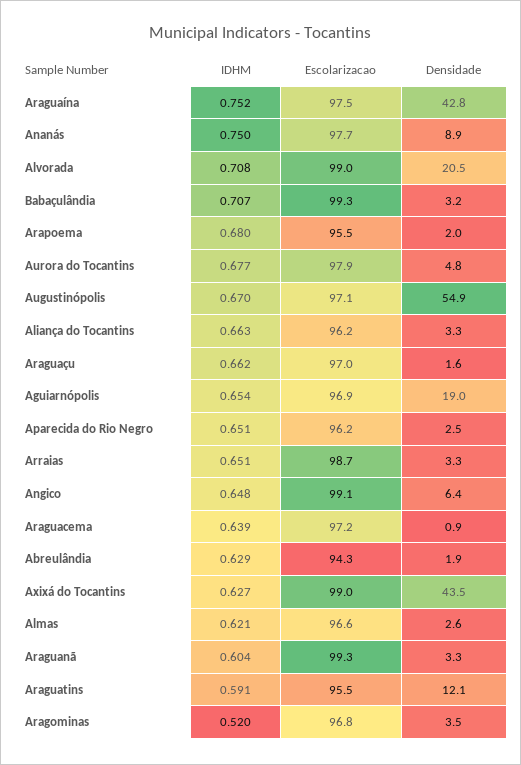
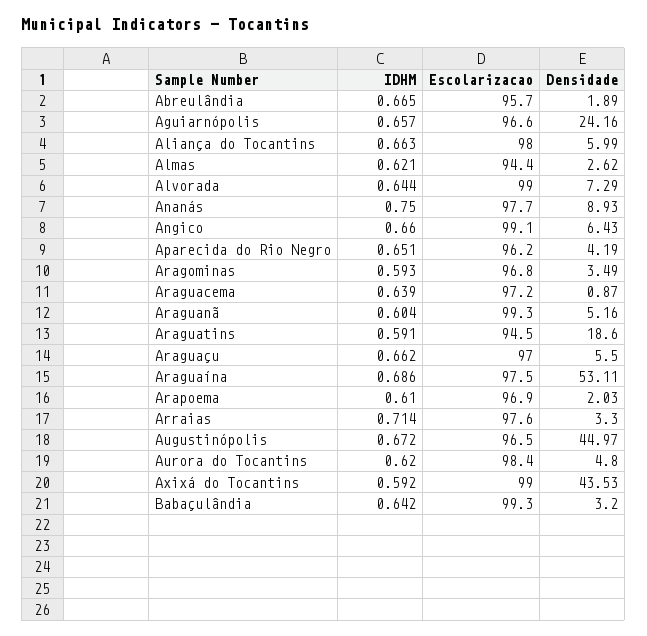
IDHM, Araguaína: 0.752 -> 0.686
Densidade, Araguaína: 42.8 -> 53.11
IDHM, Alvorada: 0.708 -> 0.644
Densidade, Alvorada: 20.5 -> 7.29
IDHM, Babaçulândia: 0.707 -> 0.642
IDHM, Arapoema: 0.68 -> 0.61
Escolarizacao, Arapoema: 95.5 -> 96.9
IDHM, Aurora do Tocantins: 0.677 -> 0.62
Escolarizacao, Aurora do Tocantins: 97.9 -> 98.4
IDHM, Augustinópolis: 0.67 -> 0.672
Escolarizacao, Augustinópolis: 97.1 -> 96.5
Densidade, Augustinópolis: 54.9 -> 44.97
Escolarizacao, Aliança do Tocantins: 96.2 -> 98
Densidade, Aliança do Tocantins: 3.3 -> 5.99
Densidade, Araguaçu: 1.6 -> 5.5
IDHM, Aguiarnópolis: 0.654 -> 0.657
Escolarizacao, Aguiarnópolis: 96.9 -> 96.6
Densidade, Aguiarnópolis: 19 -> 24.16
Densidade, Aparecida do Rio Negro: 2.5 -> 4.19
IDHM, Arraias: 0.651 -> 0.714
Escolarizacao, Arraias: 98.7 -> 97.6
IDHM, Angico: 0.648 -> 0.66
IDHM, Abreulândia: 0.629 -> 0.665
Escolarizacao, Abreulândia: 94.3 -> 95.7
IDHM, Axixá do Tocantins: 0.627 -> 0.592
Escolarizacao, Almas: 96.6 -> 94.4
Densidade, Araguanã: 3.3 -> 5.16
Escolarizacao, Araguatins: 95.5 -> 94.5
Densidade, Araguatins: 12.1 -> 18.6
IDHM, Aragominas: 0.52 -> 0.593

